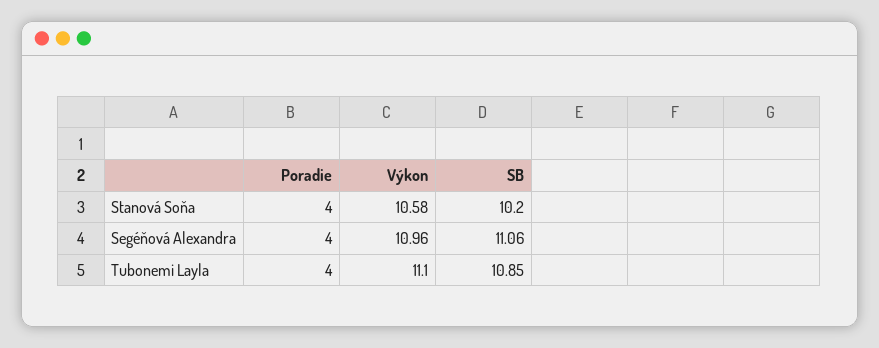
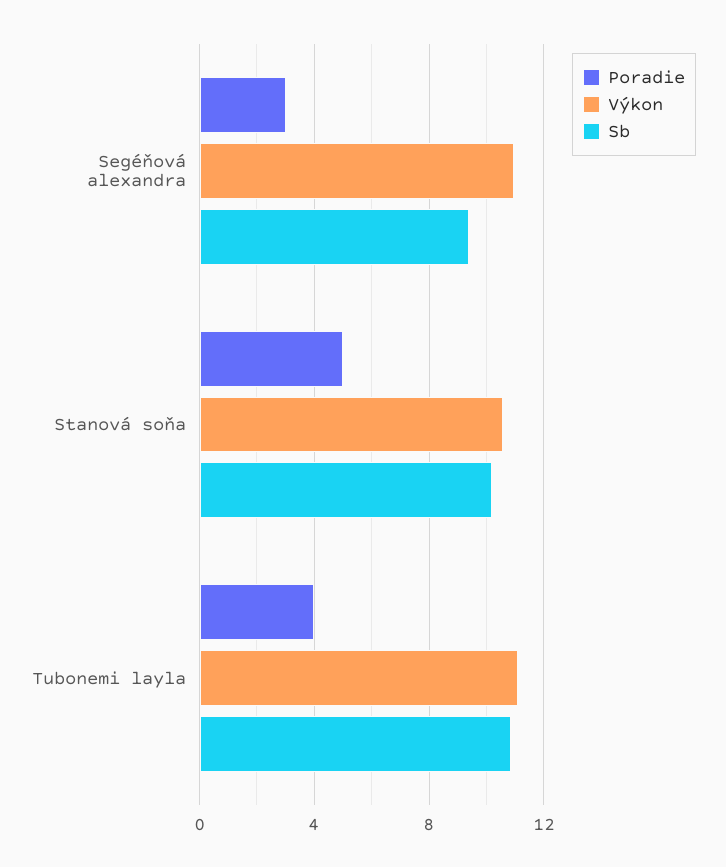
Poradie, Stanová Soňa: 4 -> 5
Poradie, Segéňová Alexandra: 4 -> 3
SB, Segéňová Alexandra: 11.06 -> 9.5

